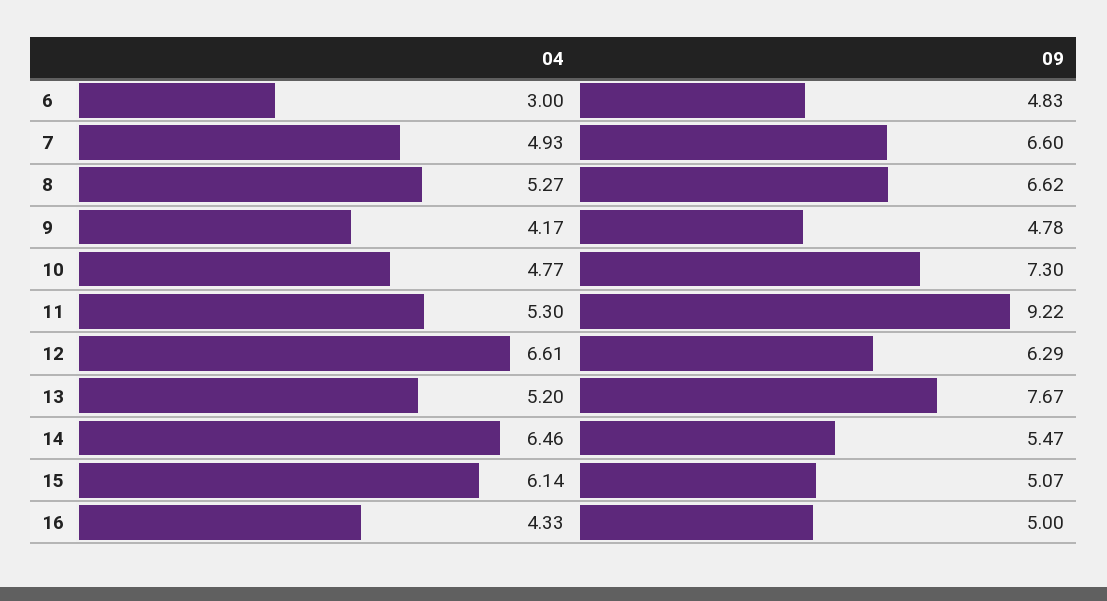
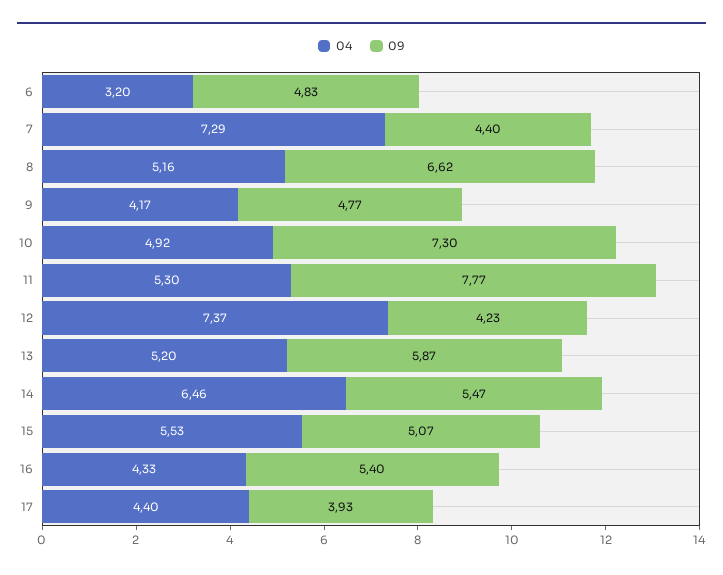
04, 6: 3 -> 3.2
04, 7: 4.93 -> 7.29
09, 7: 6.6 -> 4.4
04, 8: 5.27 -> 5.16
09, 9: 4.78 -> 4.77
04, 10: 4.77 -> 4.92
09, 11: 9.22 -> 7.77
04, 12: 6.61 -> 7.37
09, 12: 6.29 -> 4.23
09, 13: 7.67 -> 5.87
04, 15: 6.14 -> 5.53
09, 16: 5 -> 5.4
04, 17: none -> 4.4
09, 17: none -> 3.93

